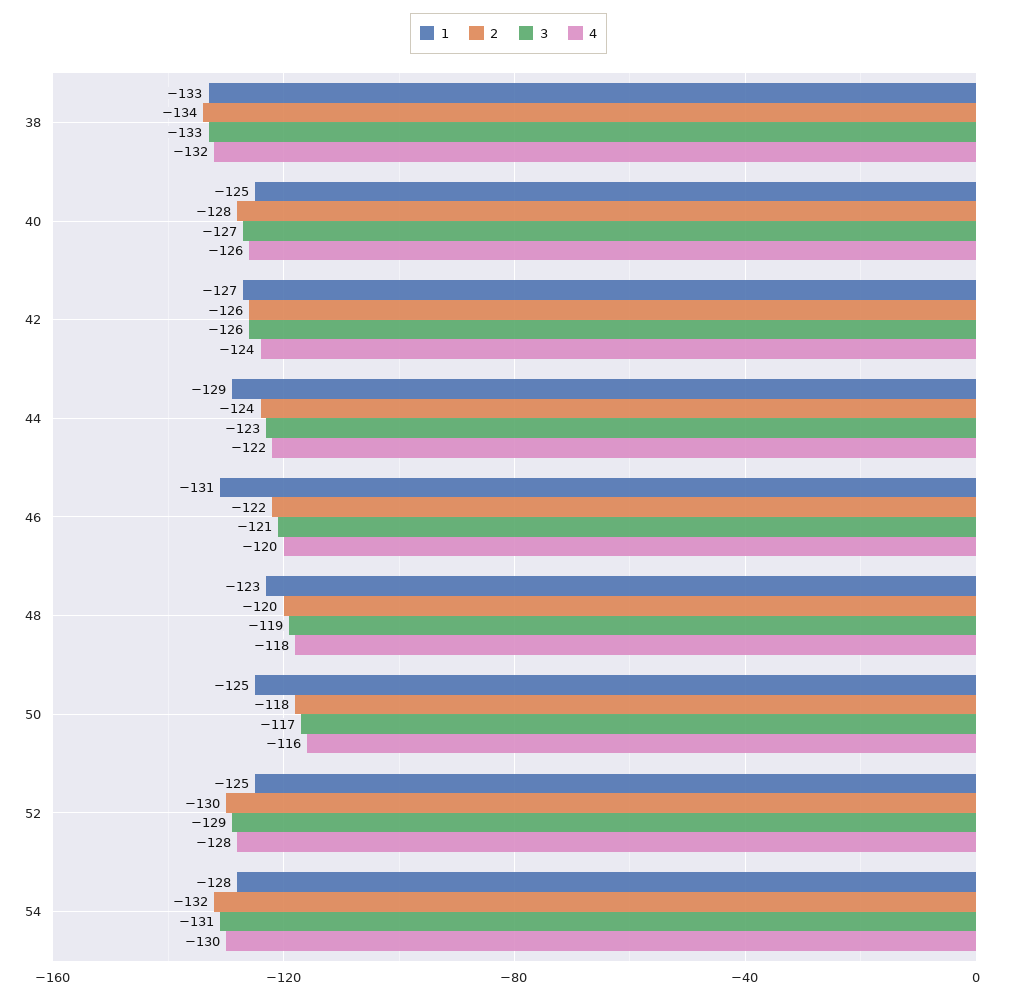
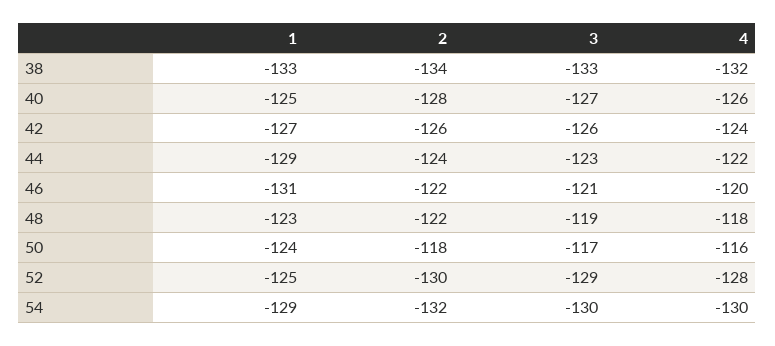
2, 48: -120 -> -122
1, 50: -125 -> -124
1, 54: -128 -> -129
3, 54: -131 -> -130

